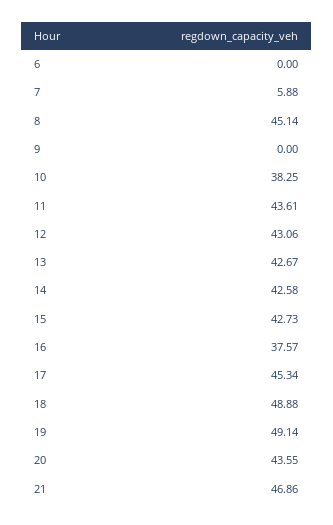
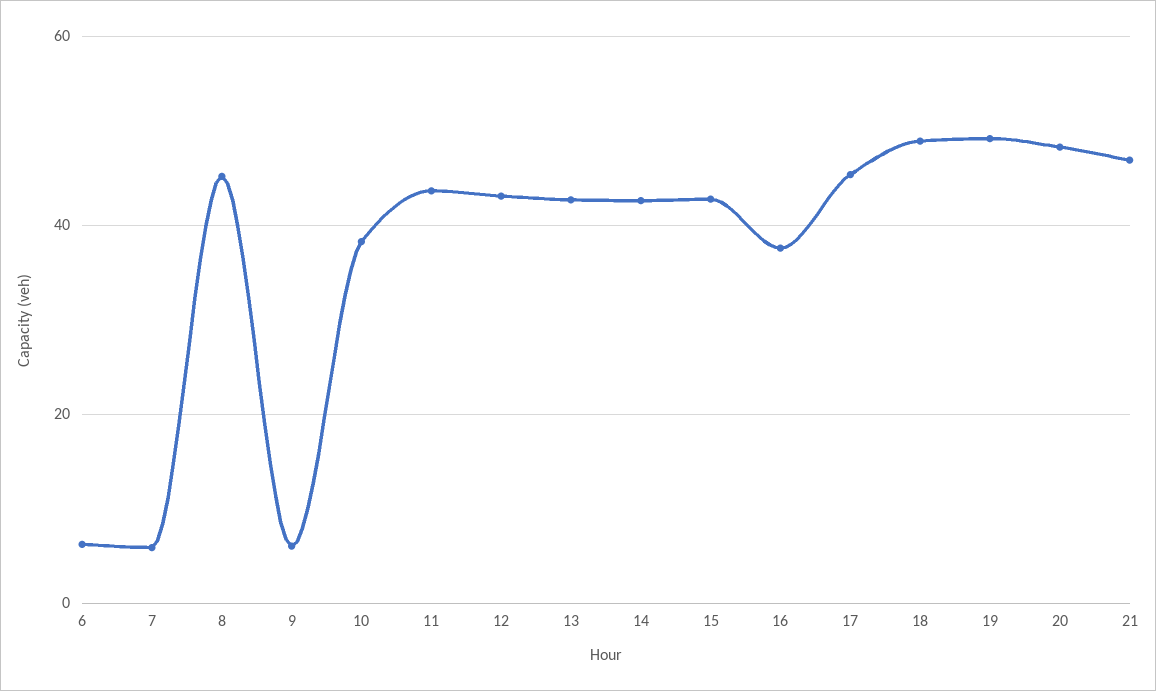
6: 0 -> 6
9: 0 -> 6
20: 43.55 -> 48

